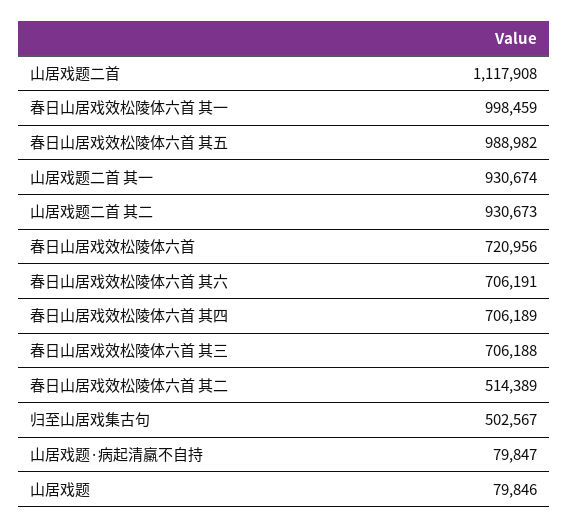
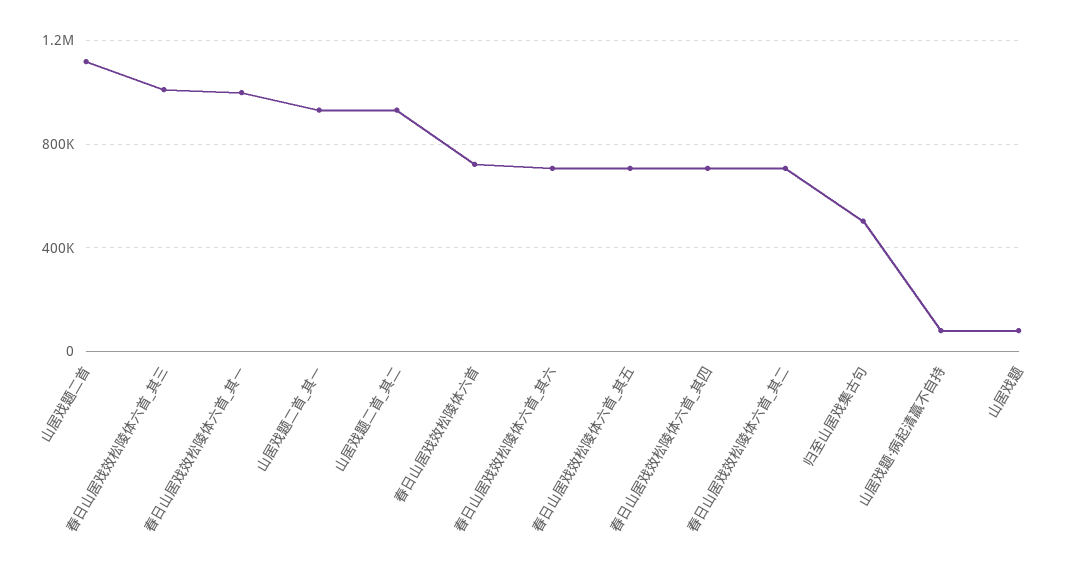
春日山居戏效松陵体六首 其五: 988982 -> 700000
春日山居戏效松陵体六首 其三: 706188 -> 1000000
春日山居戏效松陵体六首 其二: 514389 -> 700000

